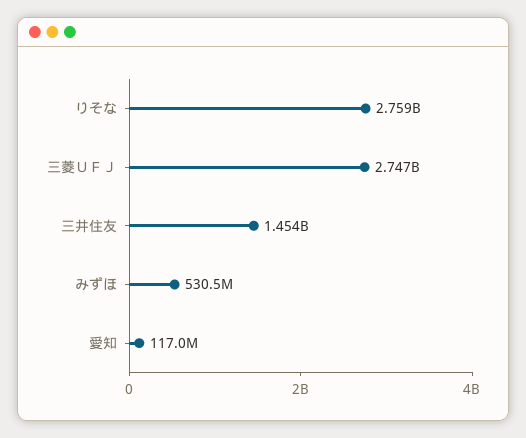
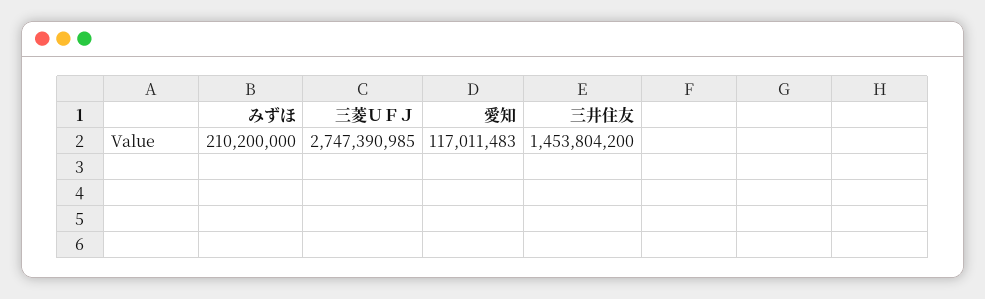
りそな: 2759000000 -> none
みずほ: 530500000 -> 210200000

